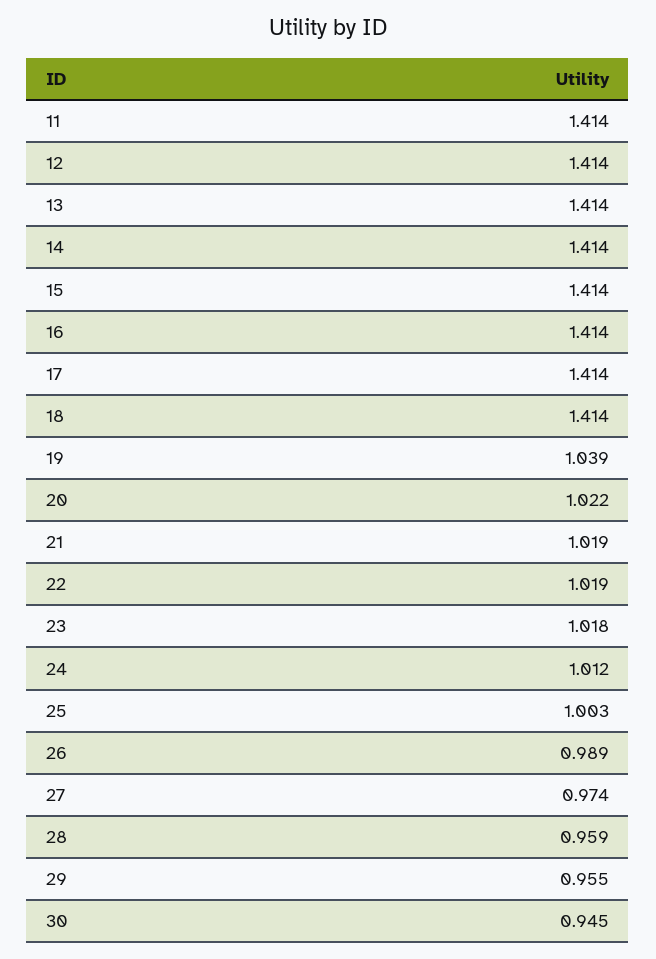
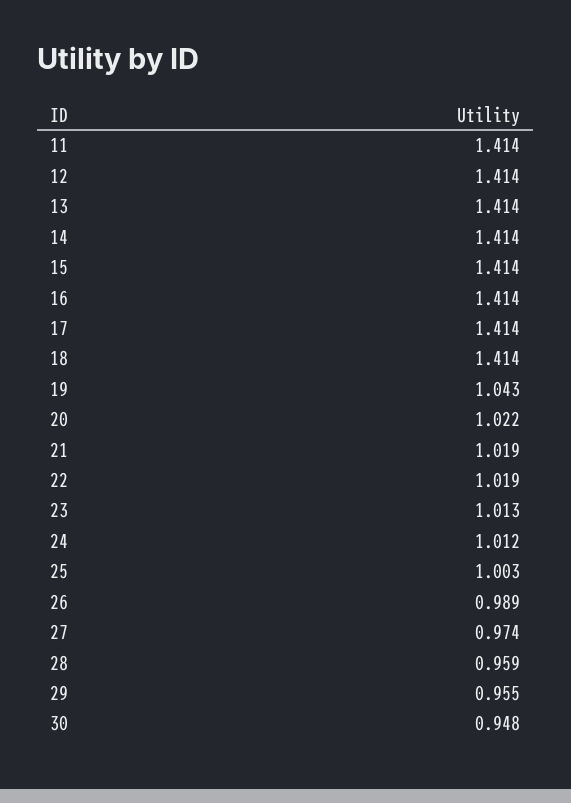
19: 1.039 -> 1.043
23: 1.018 -> 1.013
30: 0.945 -> 0.948

